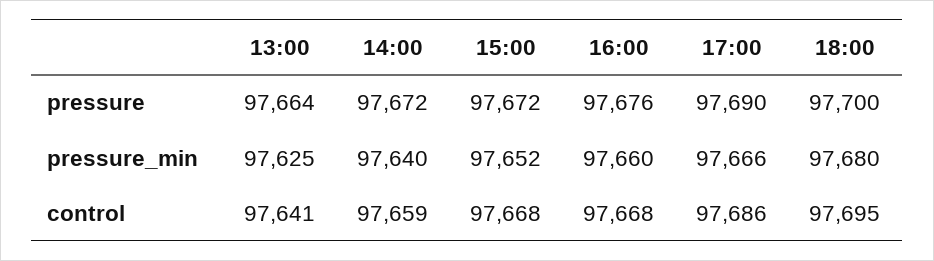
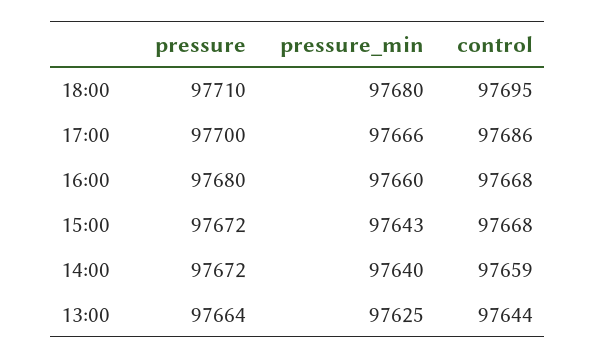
16:00, pressure: 97676 -> 97680
17:00, pressure: 97690 -> 97700
18:00, pressure: 97700 -> 97710
15:00, pressure_min: 97652 -> 97643
13:00, control: 97641 -> 97644

